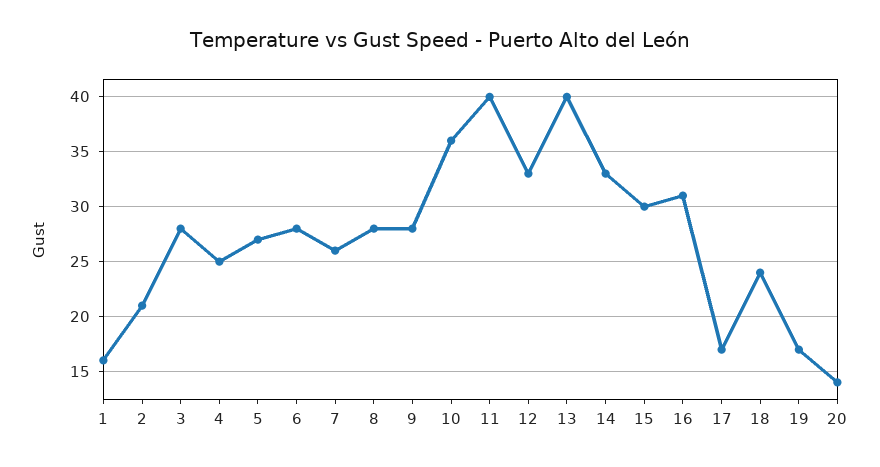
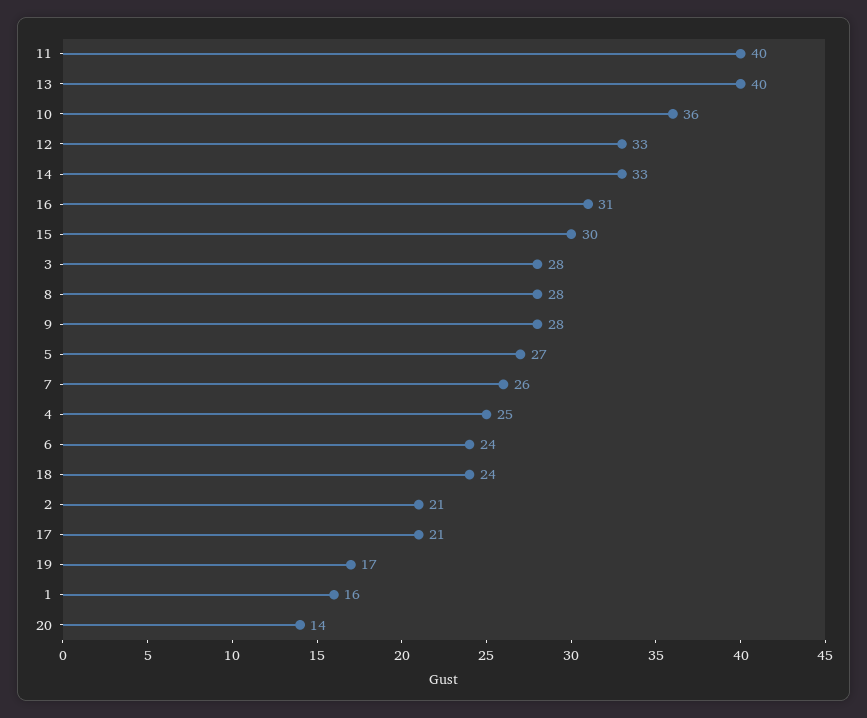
6: 28 -> 24
17: 17 -> 21

